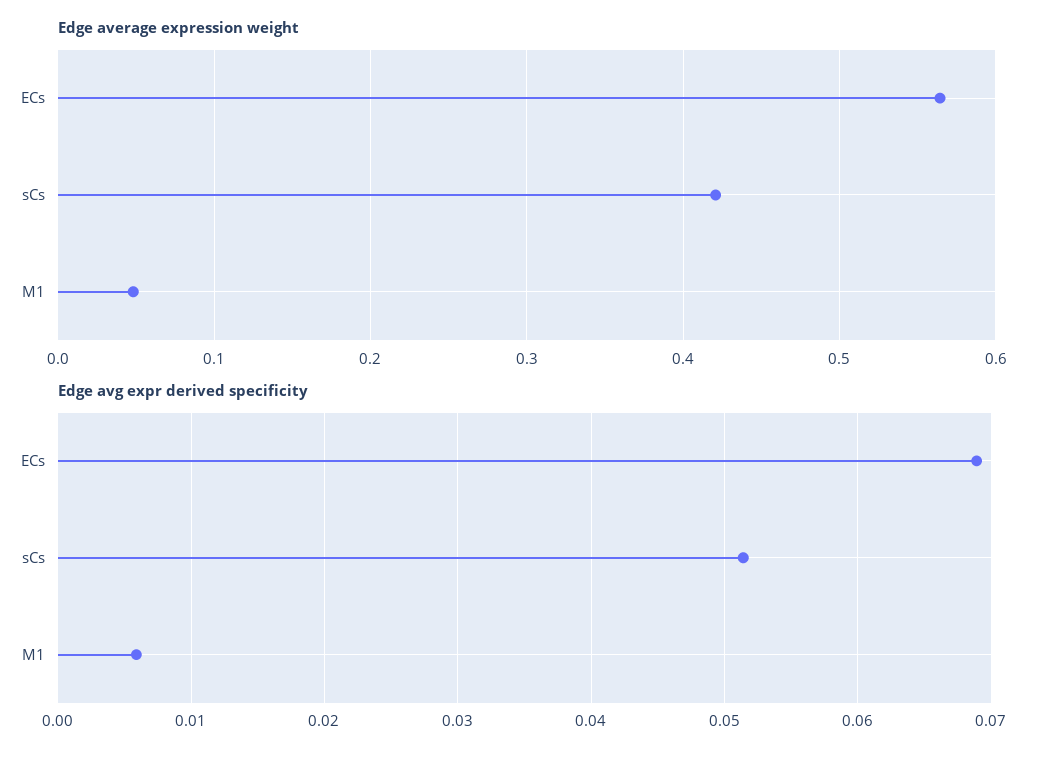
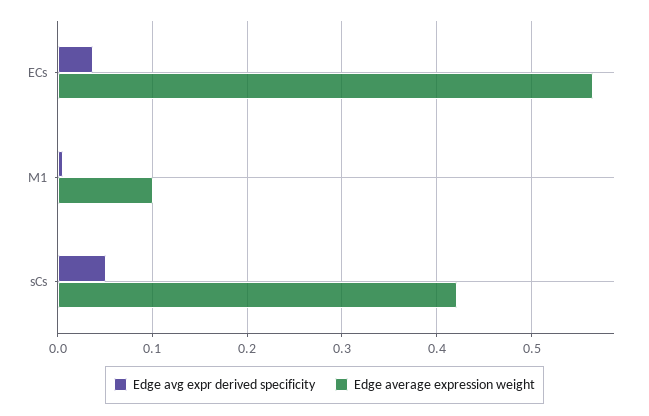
Edge average expression weight, M1: 0.05 -> 0.1
Edge avg expr derived specificity, ECs: 0.069 -> 0.04

